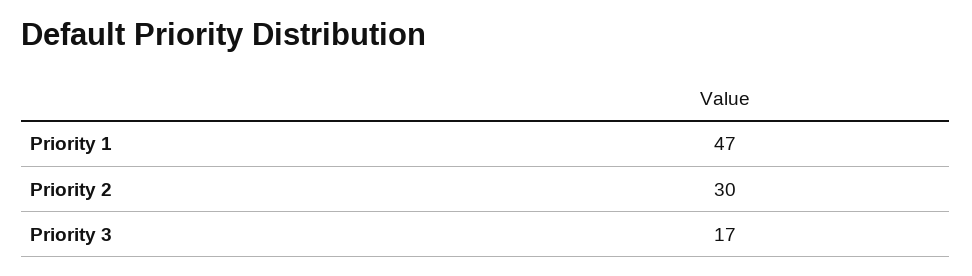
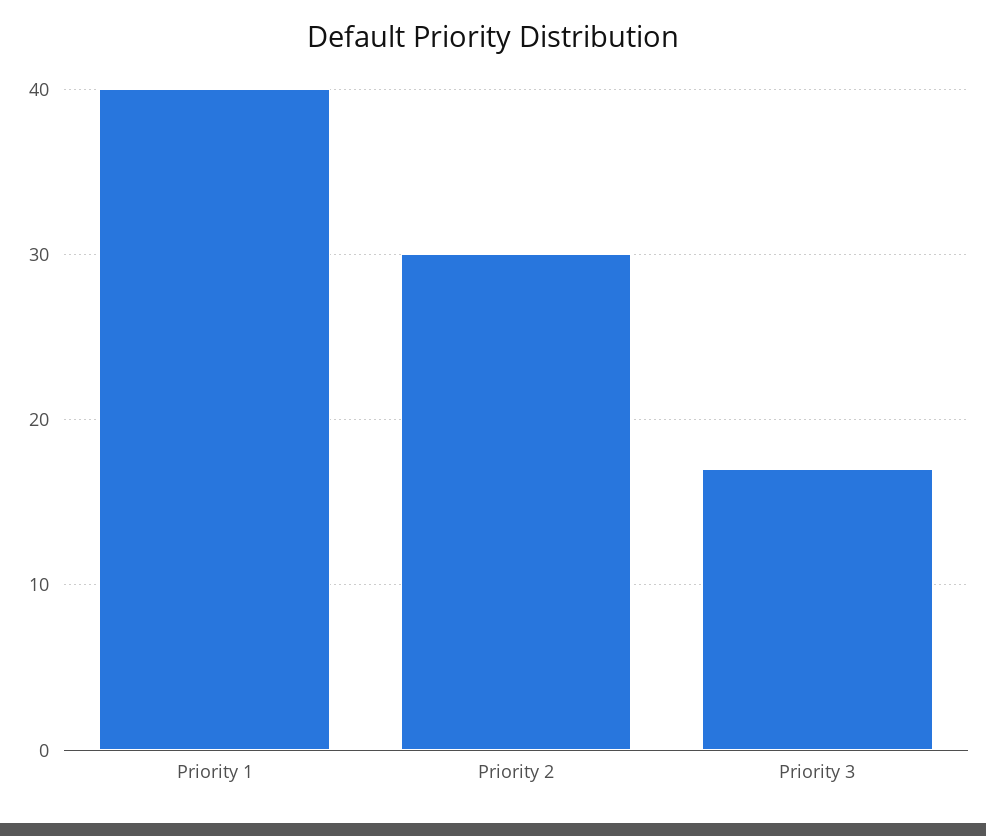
Priority 1: 47 -> 40

